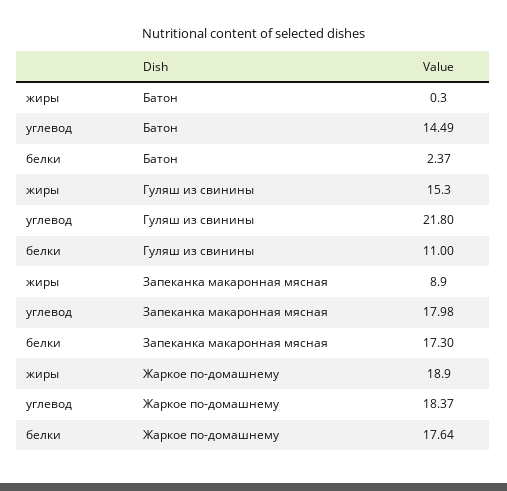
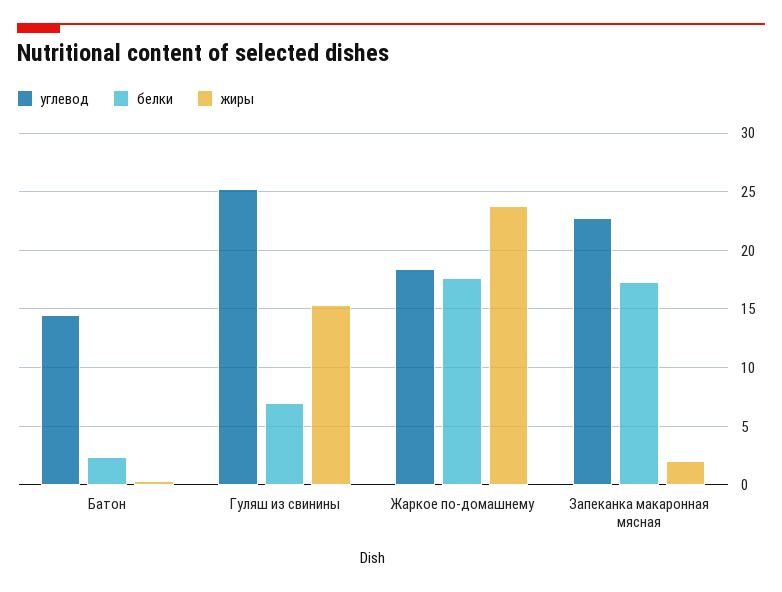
углевод, Гуляш из свинины: 21.8 -> 25
белки, Гуляш из свинины: 11 -> 7
жиры, Запеканка макаронная мясная: 8.9 -> 2
углевод, Запеканка макаронная мясная: 17.98 -> 23
жиры, Жаркое по-домашнему: 18.9 -> 24

